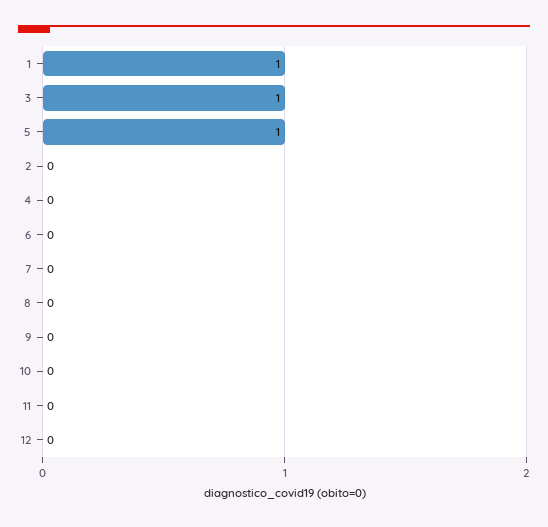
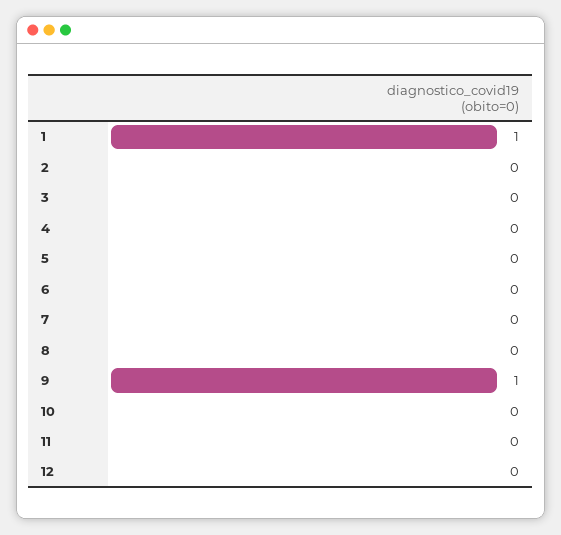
3: 1 -> 0
5: 1 -> 0
9: 0 -> 1

